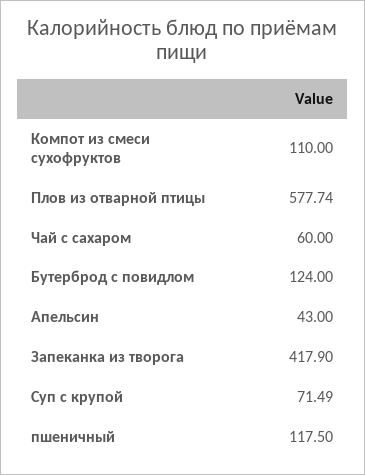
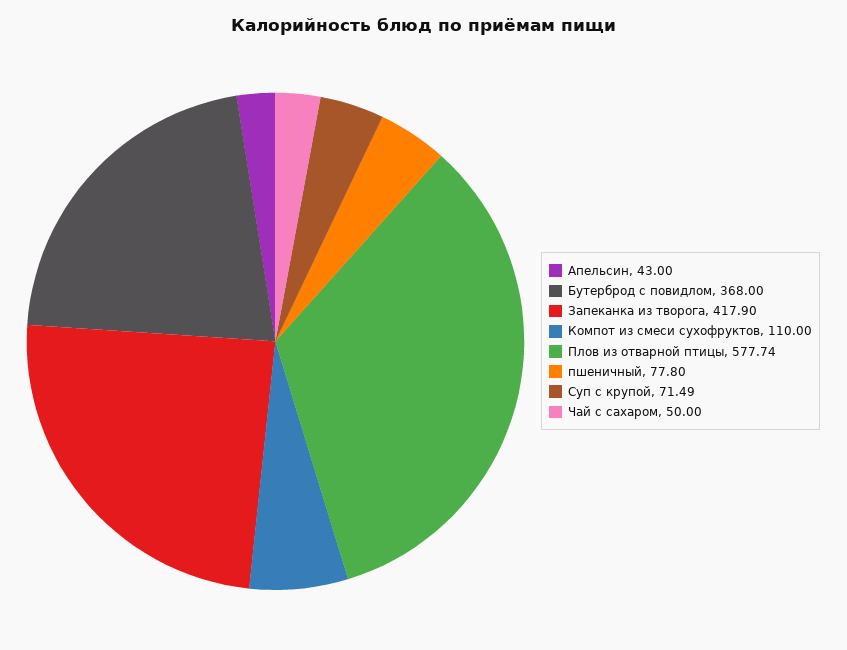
Чай с сахаром: 60 -> 50
Бутерброд с повидлом: 124 -> 368
пшеничный: 117.5 -> 77.8

